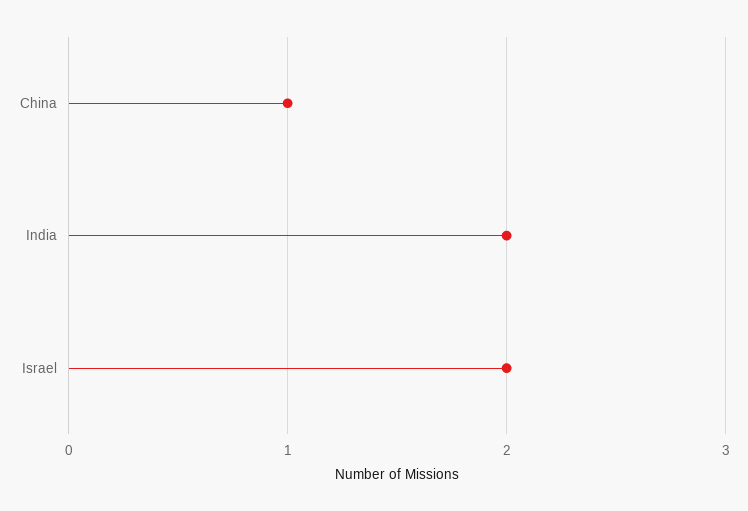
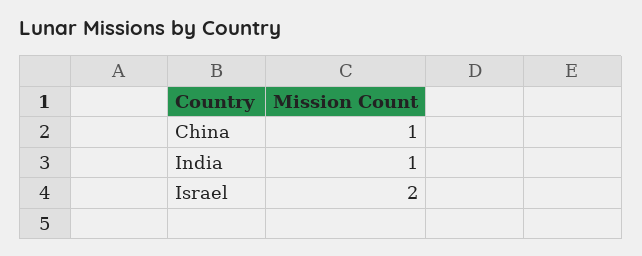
India: 2 -> 1

